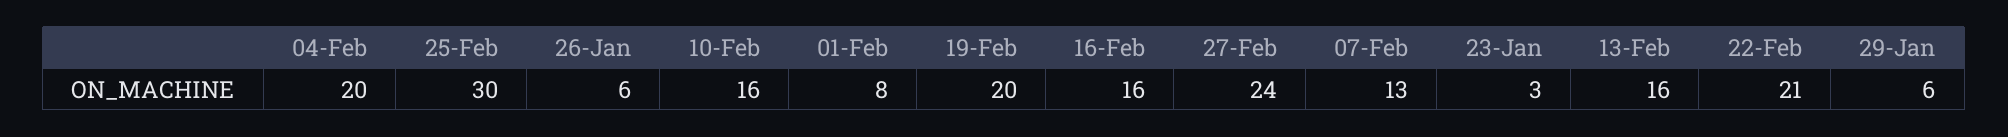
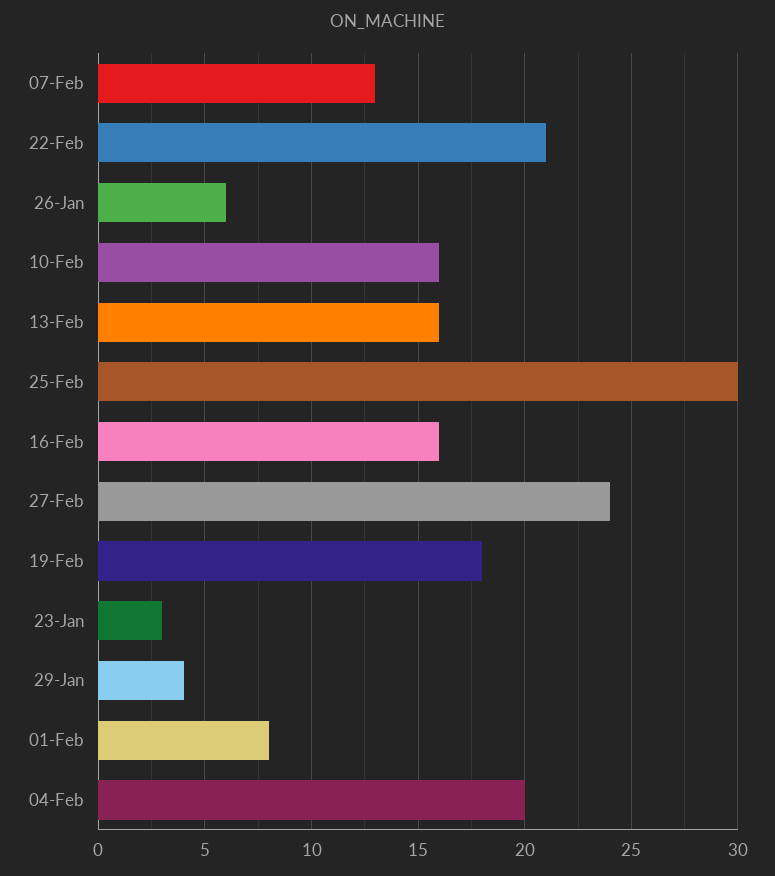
19-Feb: 20 -> 18
29-Jan: 6 -> 4

